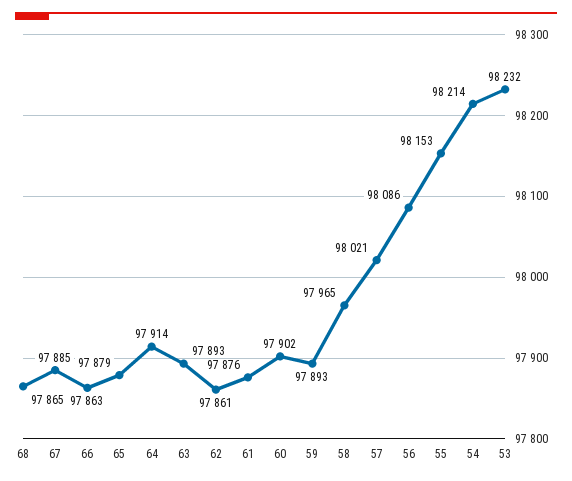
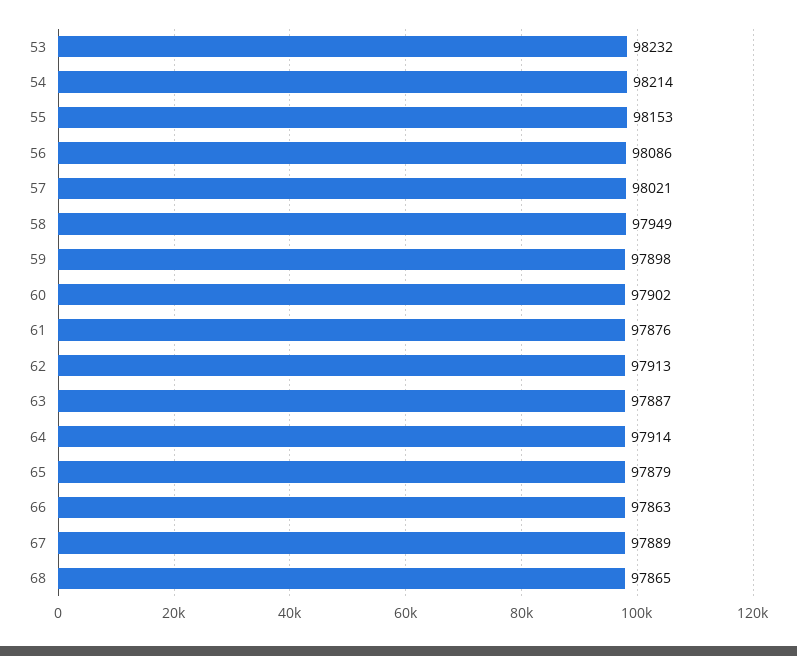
67: 97885 -> 97889
63: 97893 -> 97887
62: 97861 -> 97913
59: 97893 -> 97898
58: 97965 -> 97949

